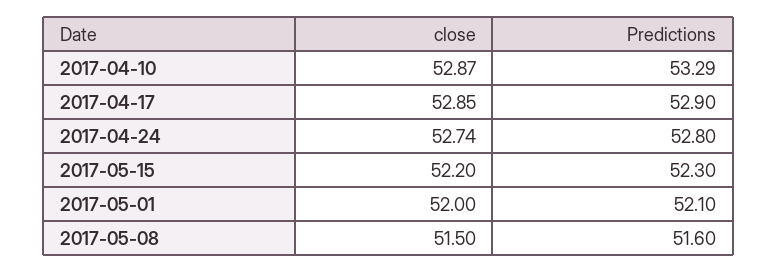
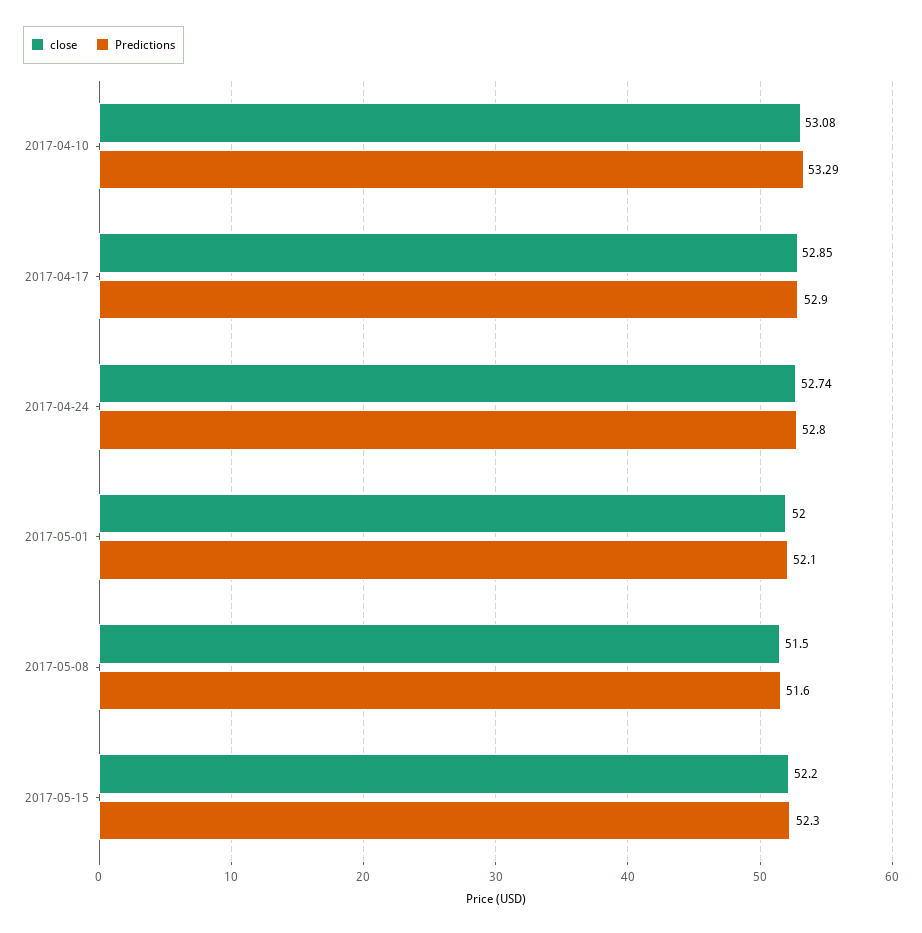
close, 2017-04-10: 52.87 -> 53.08

